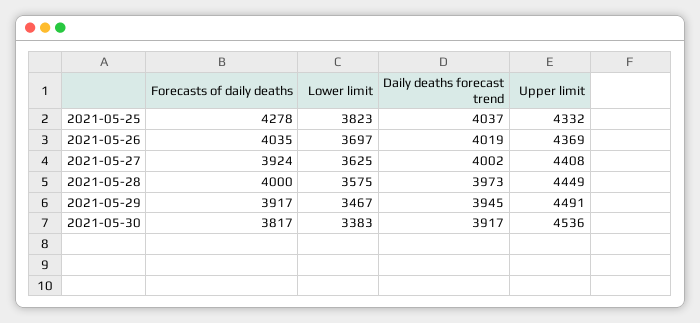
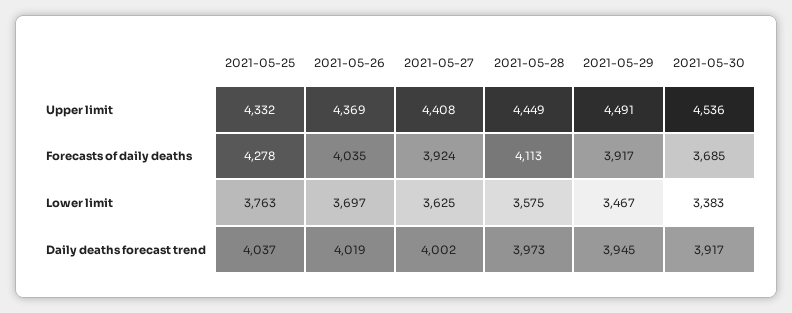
Lower limit, 2021-05-25: 3823 -> 3763
Forecasts of daily deaths, 2021-05-28: 4000 -> 4113
Forecasts of daily deaths, 2021-05-30: 3817 -> 3685

